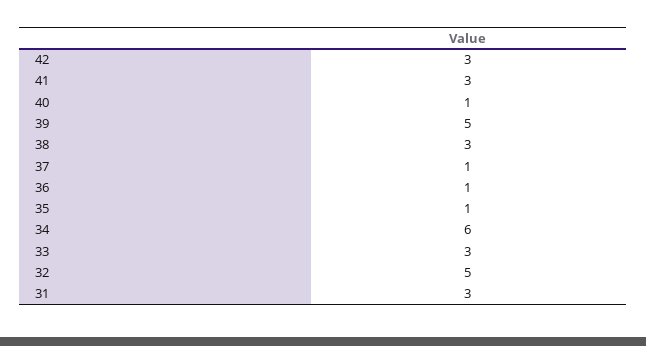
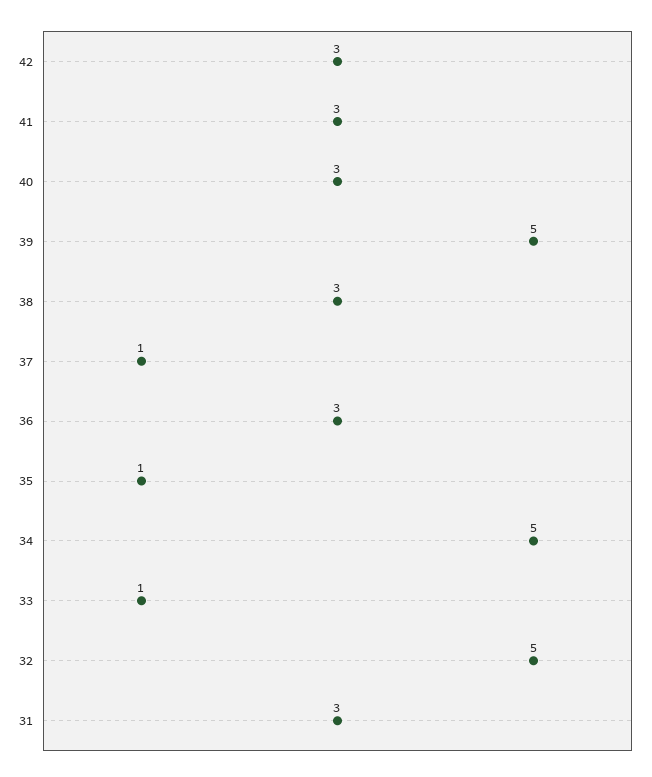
40: 1 -> 3
36: 1 -> 3
34: 6 -> 5
33: 3 -> 1

